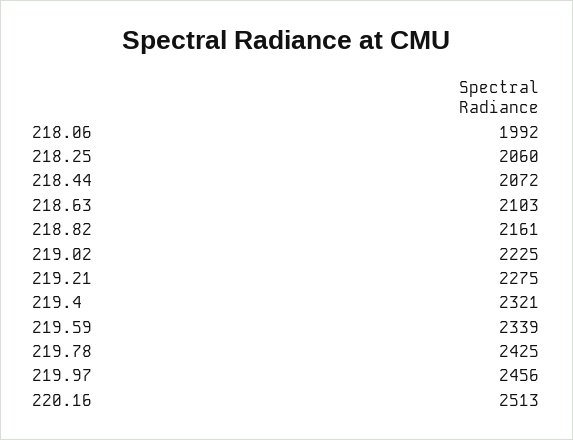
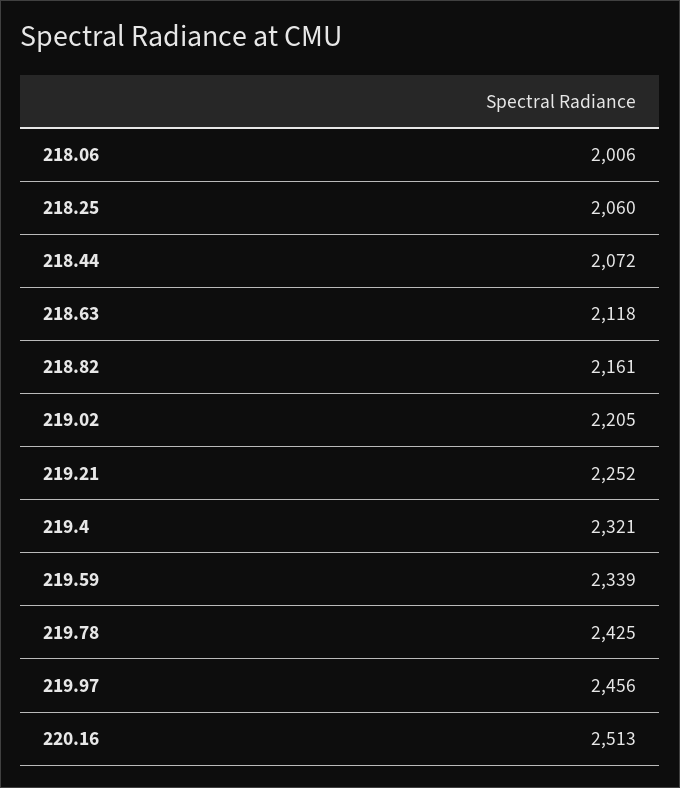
218.06: 1992 -> 2006
218.63: 2103 -> 2118
219.02: 2225 -> 2205
219.21: 2275 -> 2252

